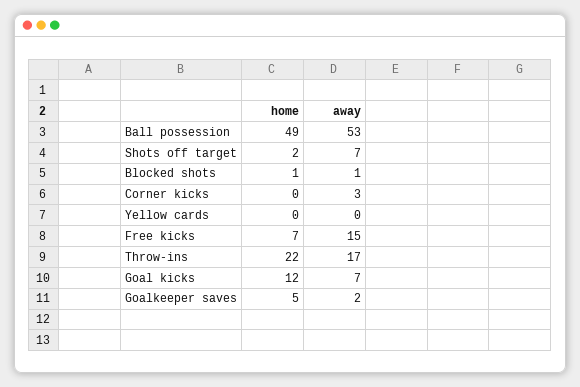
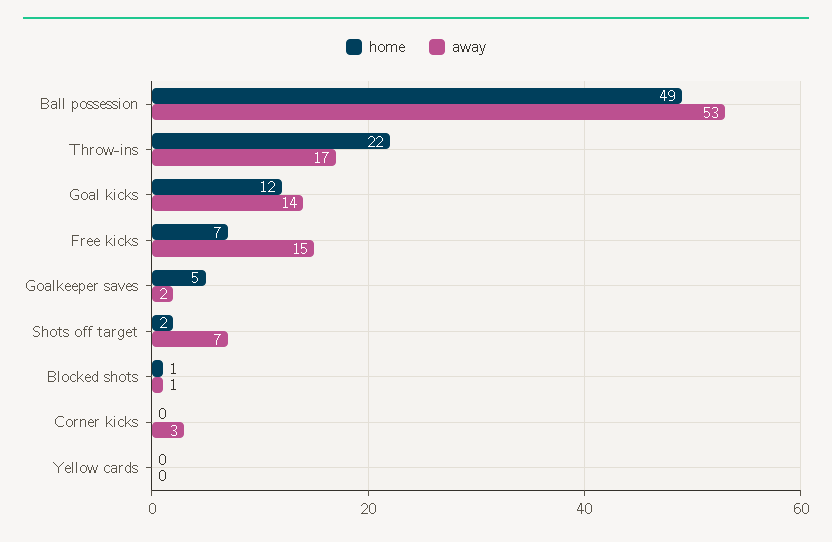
away, Goal kicks: 7 -> 14

